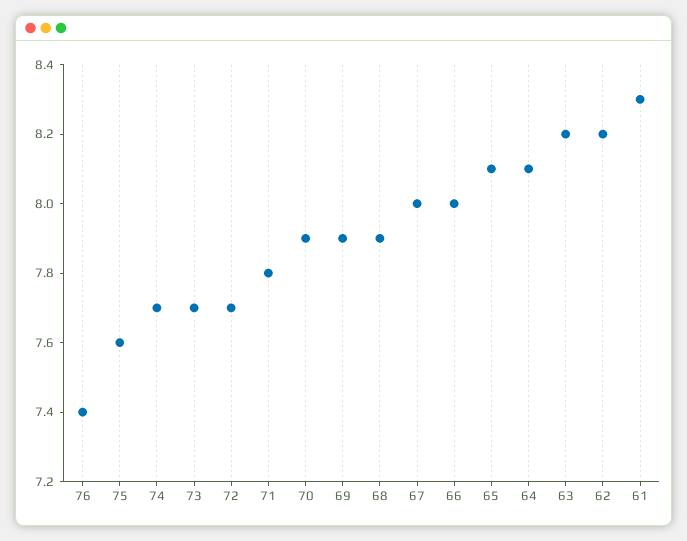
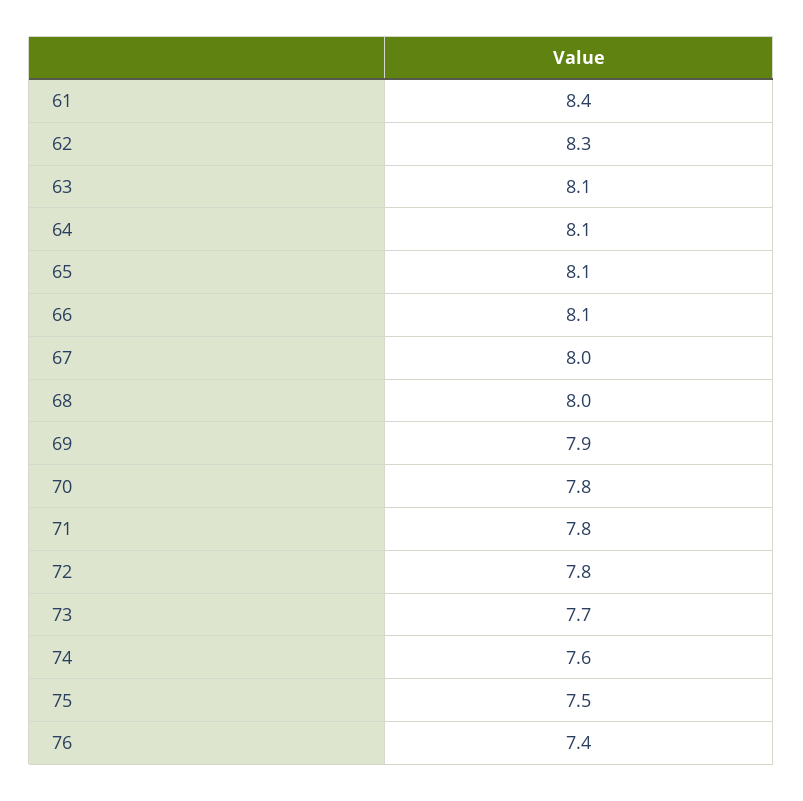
75: 7.6 -> 7.5
74: 7.7 -> 7.6
72: 7.7 -> 7.8
70: 7.9 -> 7.8
68: 7.9 -> 8
66: 8 -> 8.1
63: 8.2 -> 8.1
62: 8.2 -> 8.3
61: 8.3 -> 8.4

